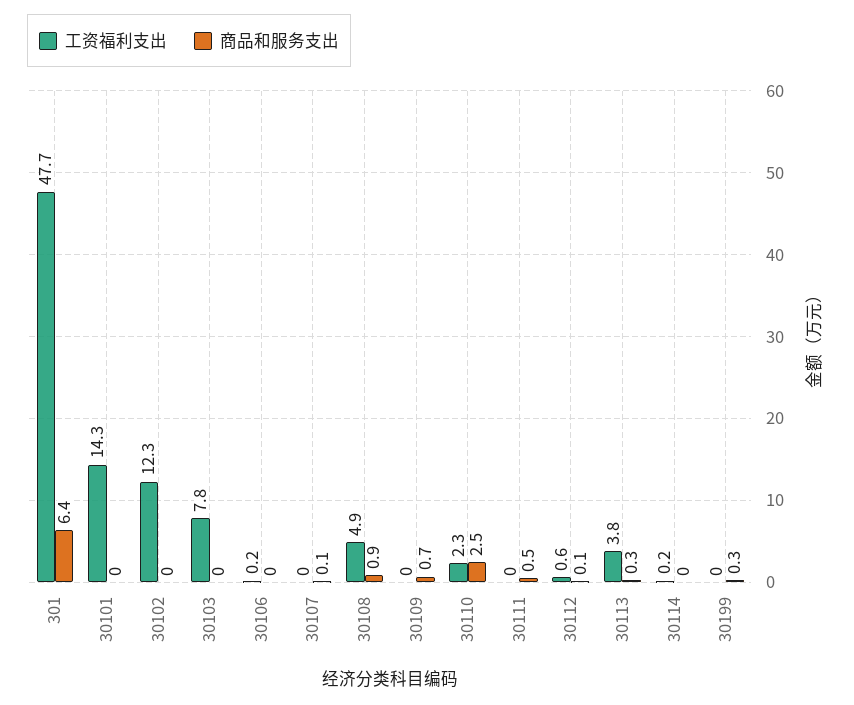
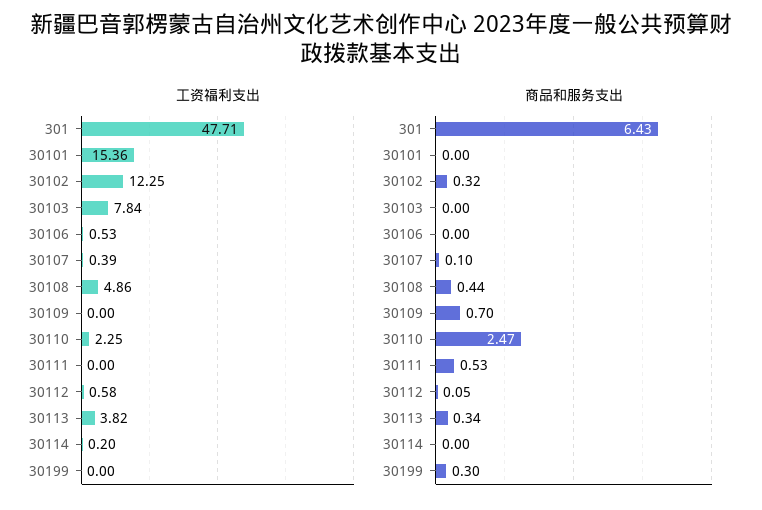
工资福利支出, 30101: 14.3 -> 15.36
商品和服务支出, 30102: 0 -> 0.32
工资福利支出, 30106: 0.2 -> 0.53
工资福利支出, 30107: 0 -> 0.39
商品和服务支出, 30108: 0.9 -> 0.44

